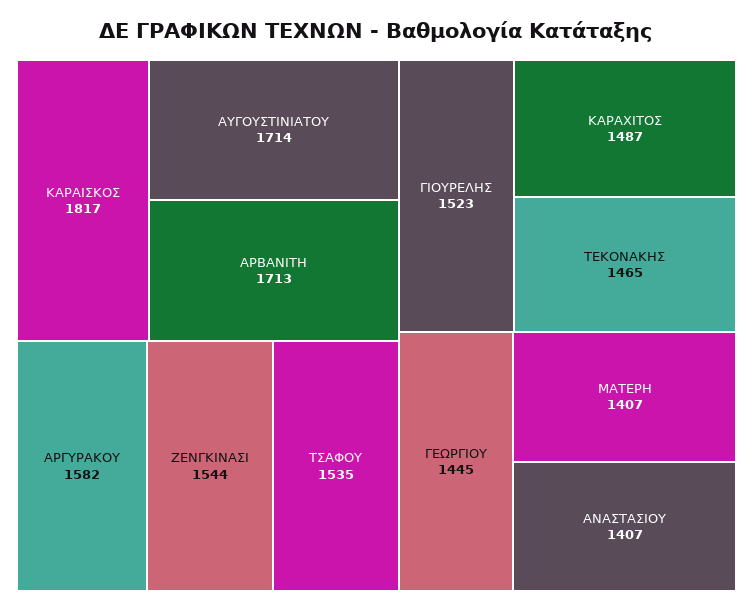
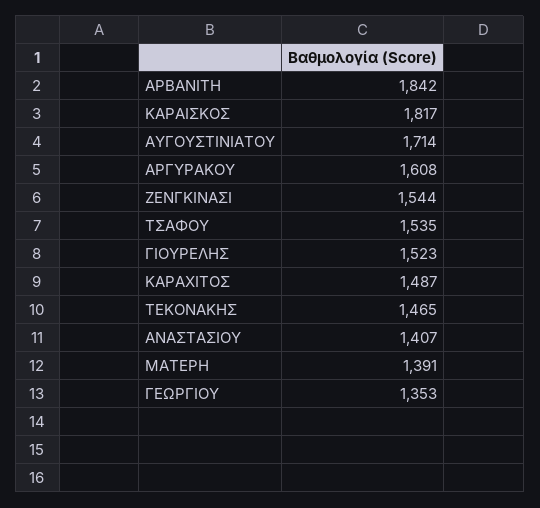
ΑΡΒΑΝΙΤΗ: 1713 -> 1842
ΑΡΓΥΡΑΚΟΥ: 1582 -> 1608
ΓΕΩΡΓΙΟΥ: 1445 -> 1353
ΜΑΤΕΡΗ: 1407 -> 1391

